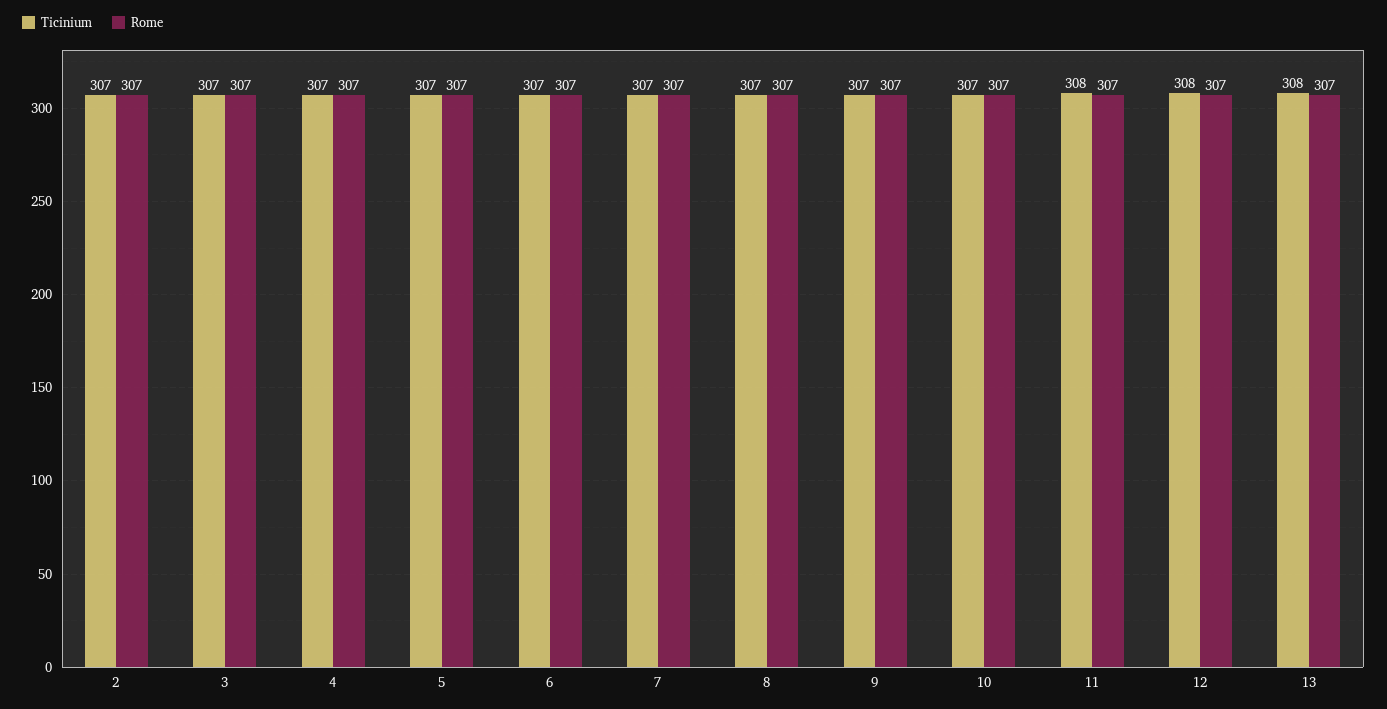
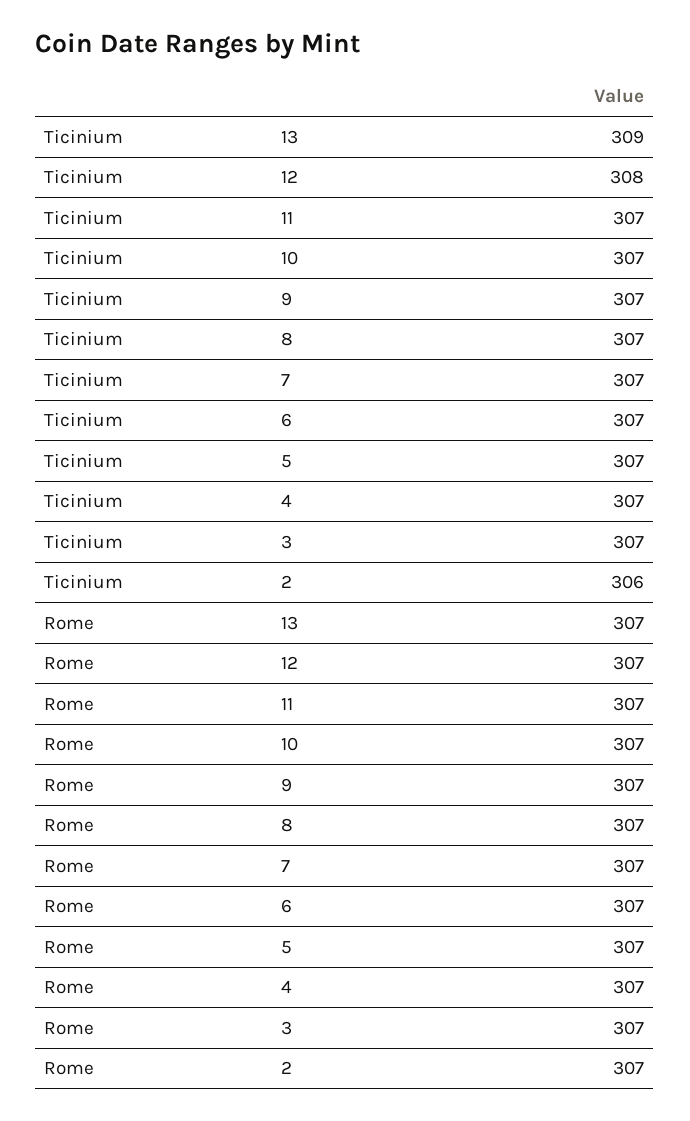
Ticinium, 2: 307 -> 306
Ticinium, 11: 308 -> 307
Ticinium, 13: 308 -> 309

